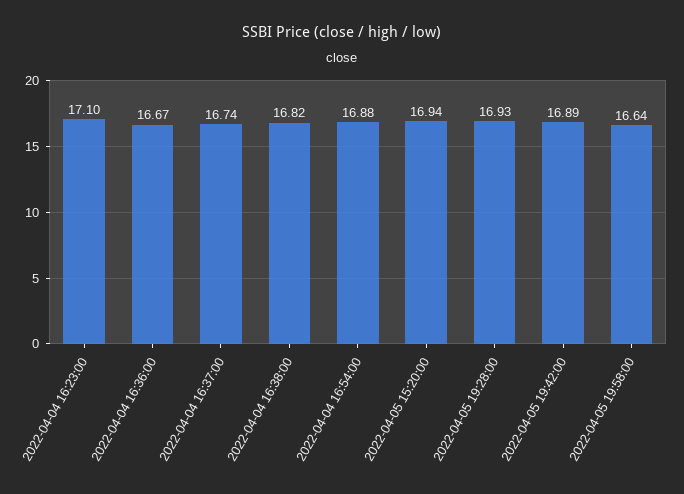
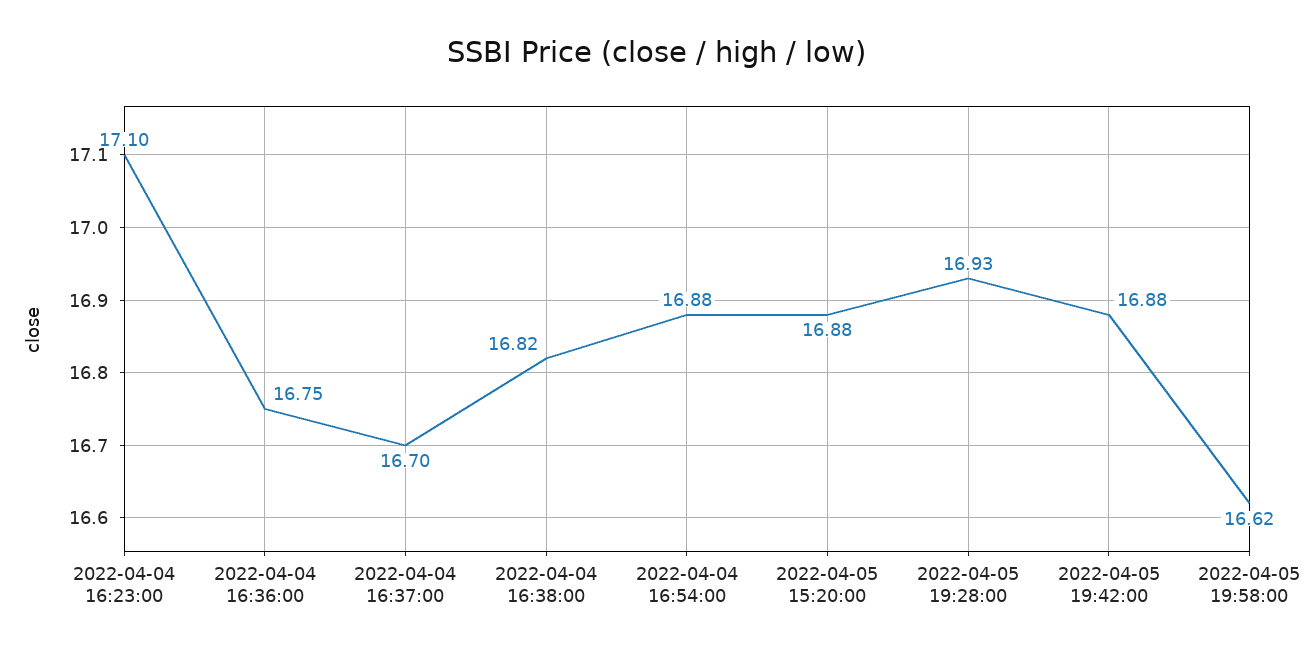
2022-04-04 16:36:00: 16.67 -> 16.75
2022-04-04 16:37:00: 16.74 -> 16.7
2022-04-05 15:20:00: 16.94 -> 16.88
2022-04-05 19:42:00: 16.89 -> 16.88
2022-04-05 19:58:00: 16.64 -> 16.62

